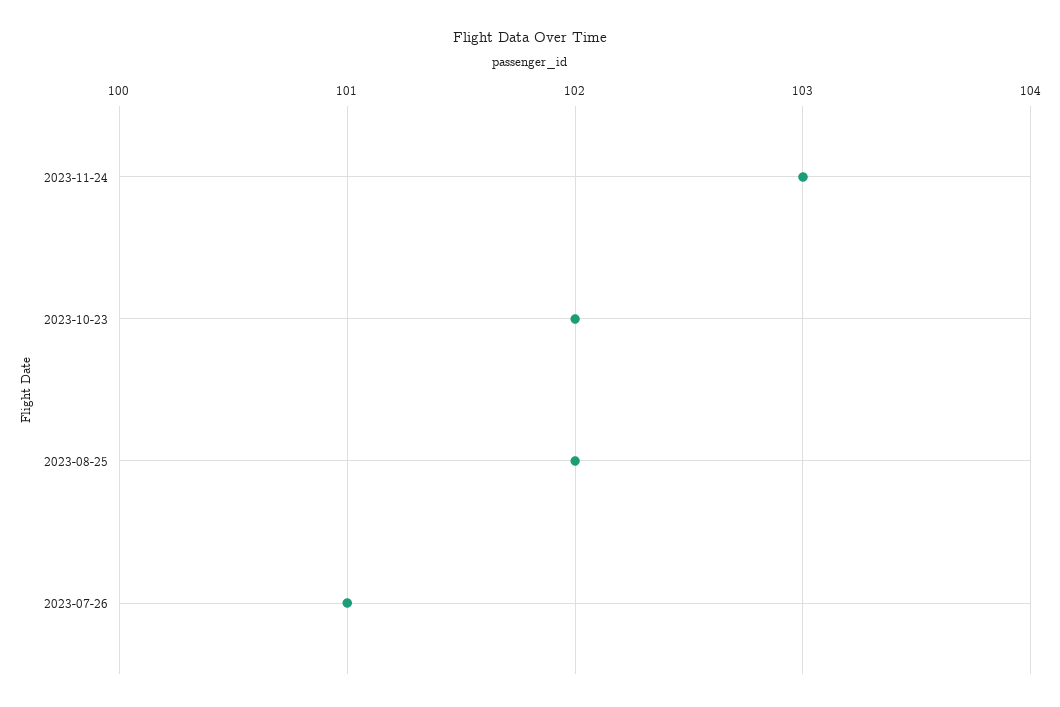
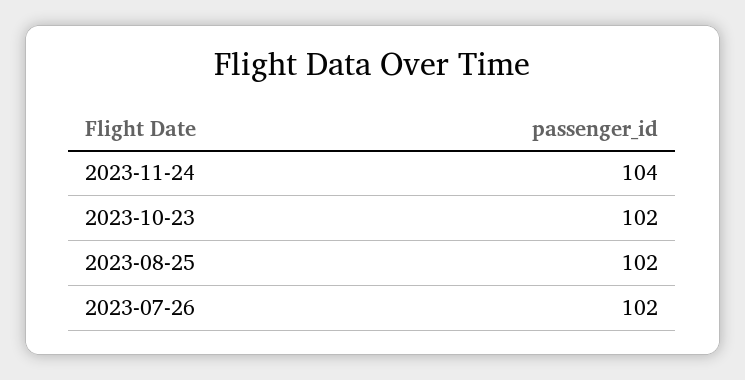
2023-11-24: 103 -> 104
2023-07-26: 101 -> 102

